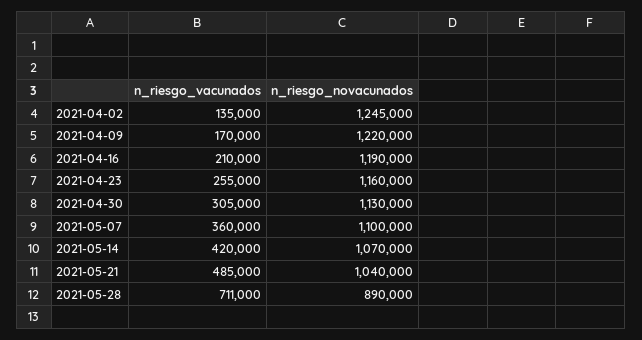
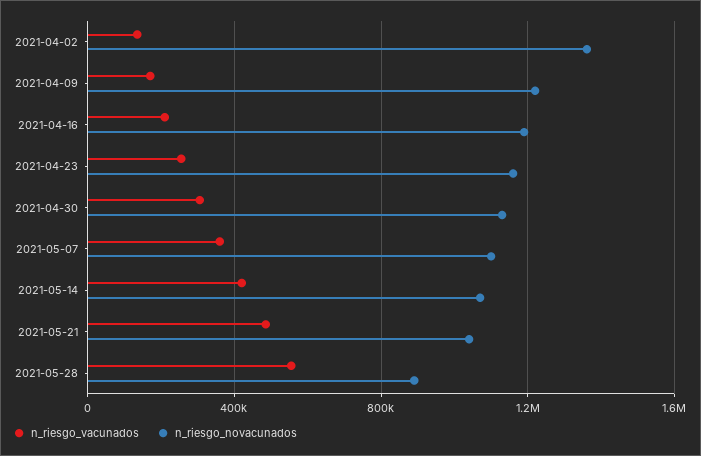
n_riesgo_novacunados, 2021-04-02: 1245000 -> 1350000
n_riesgo_vacunados, 2021-05-28: 711000 -> 550000

